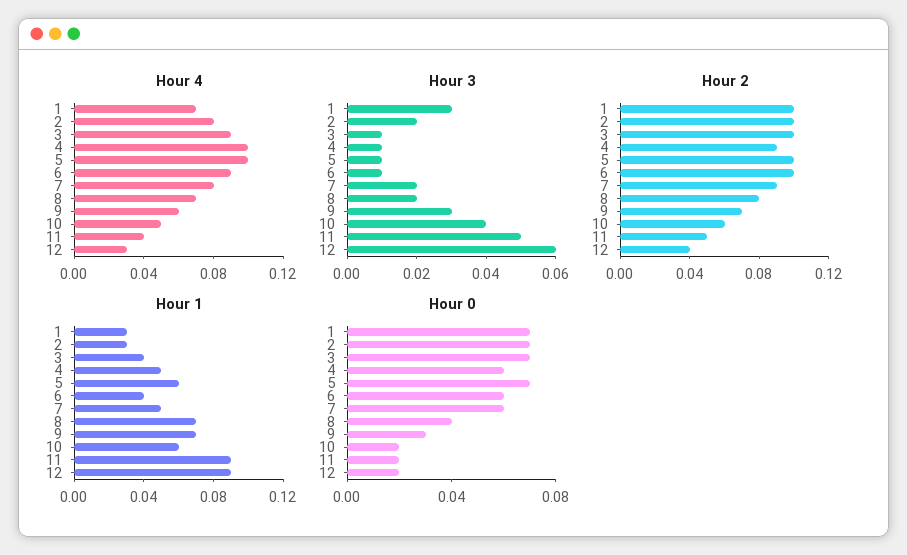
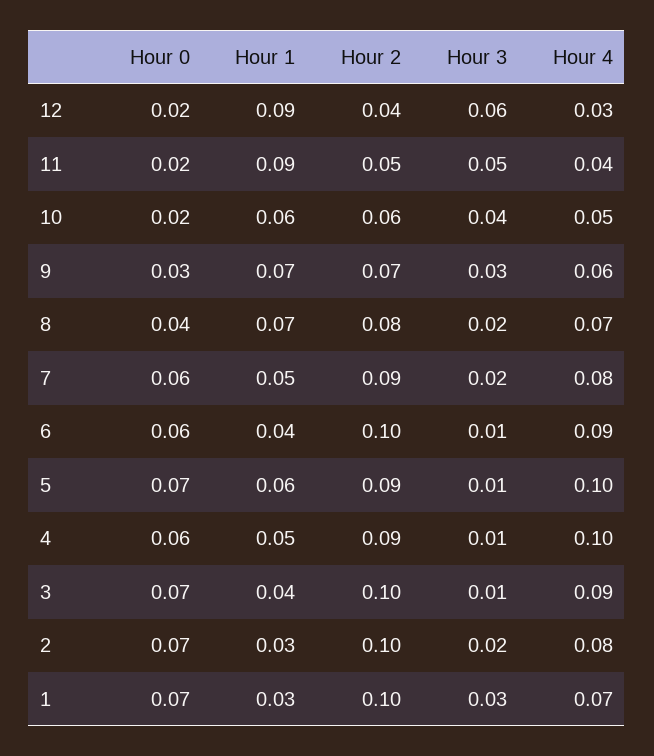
Hour 2, 5: 0.1 -> 0.09

